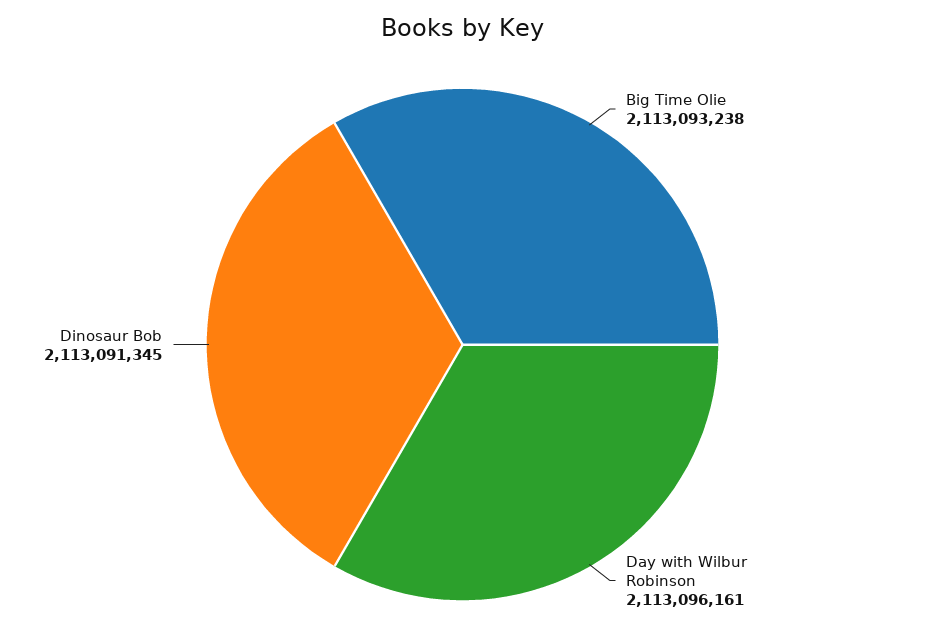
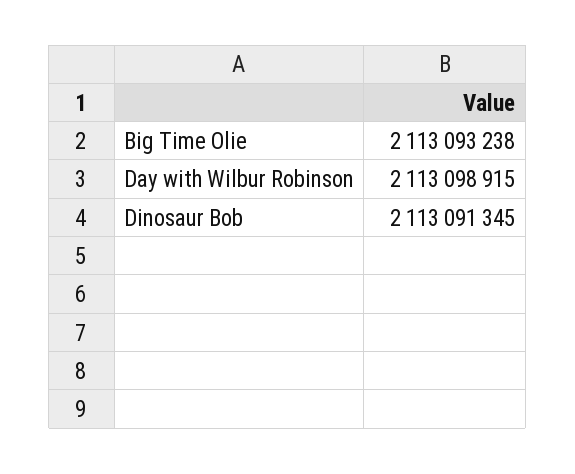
Day with Wilbur Robinson: 2113096161 -> 2113098915

